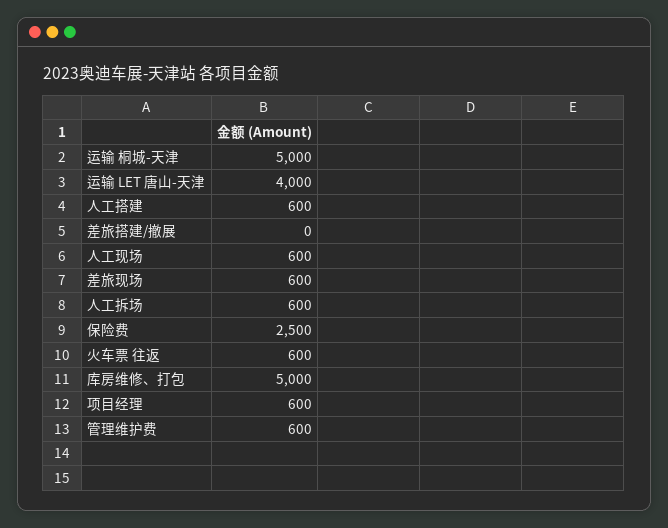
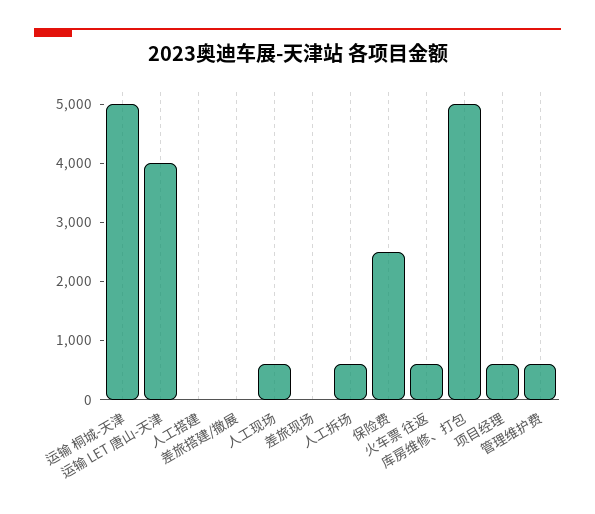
人工搭建: 600 -> 0
差旅现场: 600 -> 0

